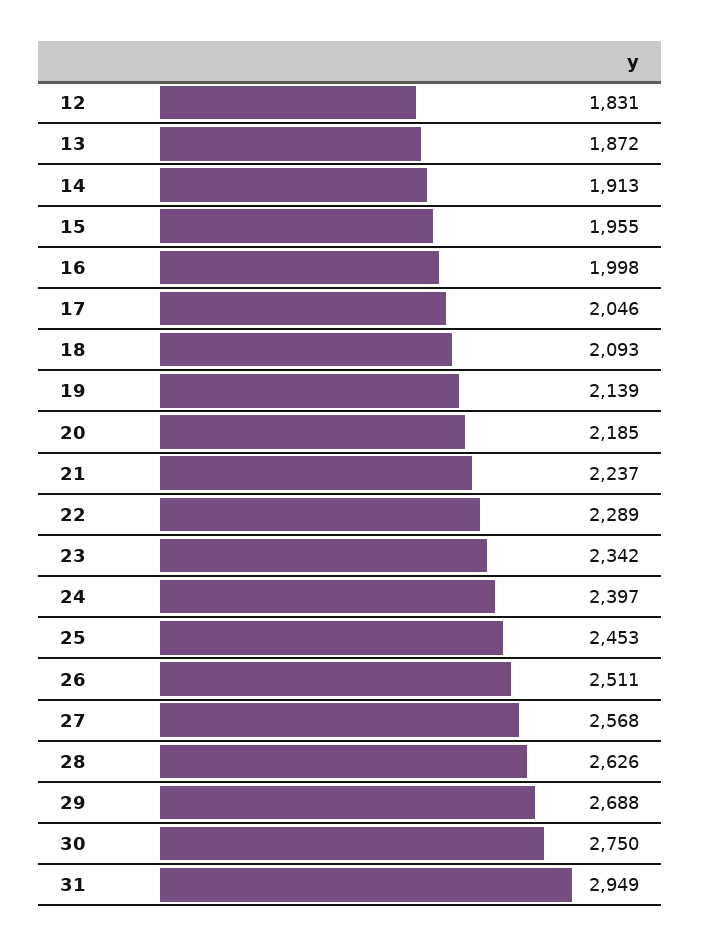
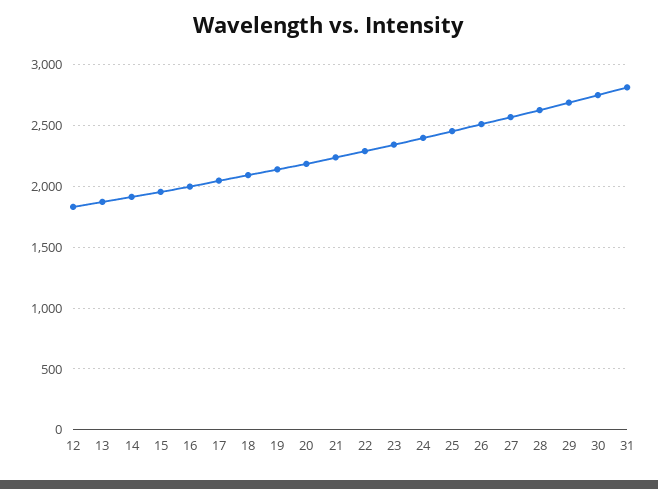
31: 2949 -> 2800

